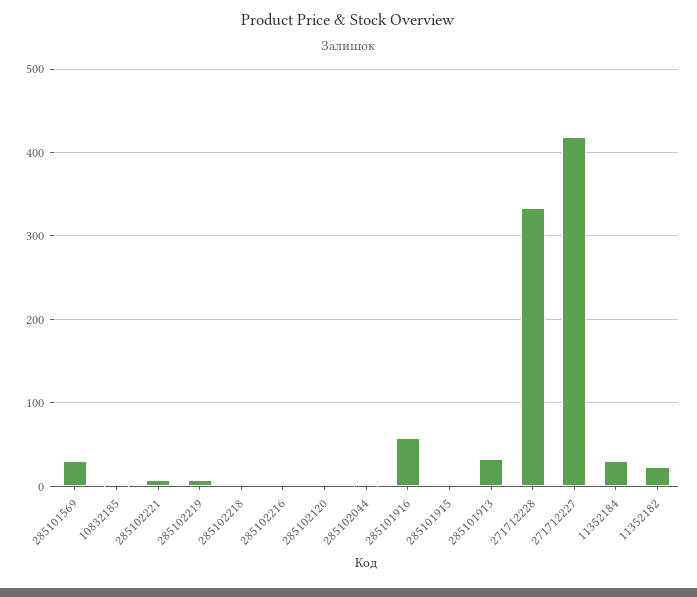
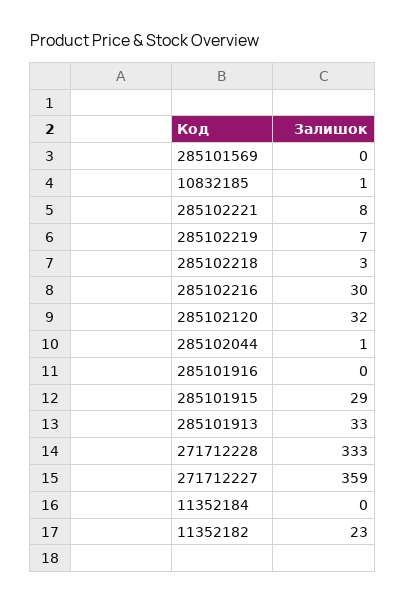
285101569: 30 -> 0
285102216: 0 -> 30
285102120: 0 -> 32
285101916: 60 -> 0
285101915: 0 -> 29
271712227: 420 -> 359
11352184: 30 -> 0

